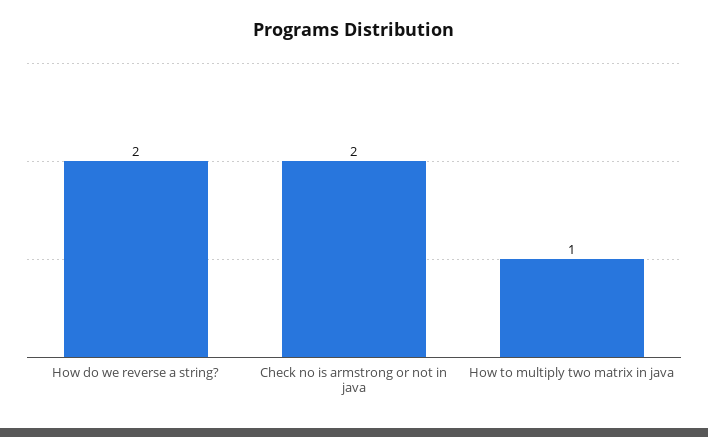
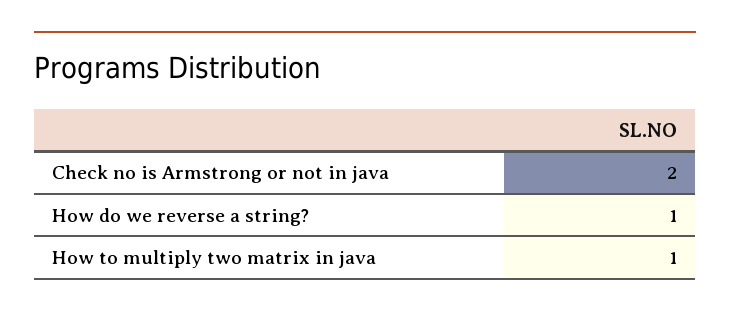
How do we reverse a string?: 2 -> 1

